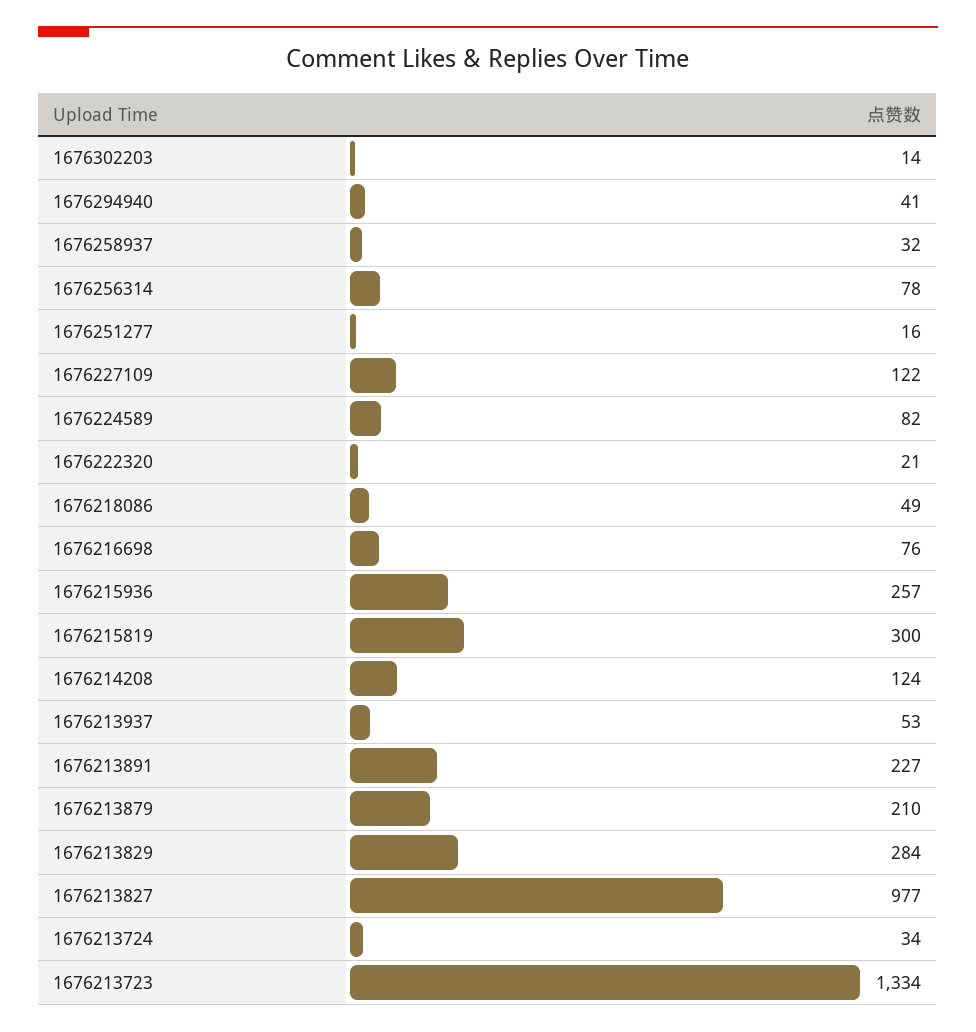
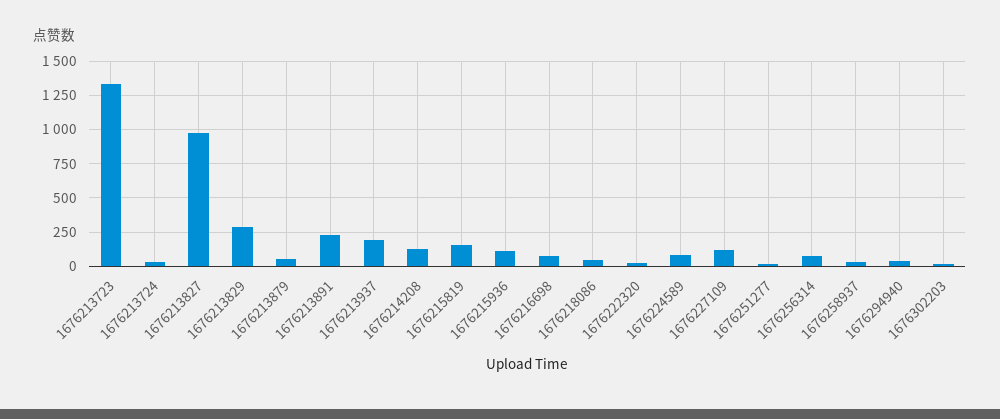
1676215936: 257 -> 100
1676215819: 300 -> 150
1676213937: 53 -> 200
1676213879: 210 -> 50

